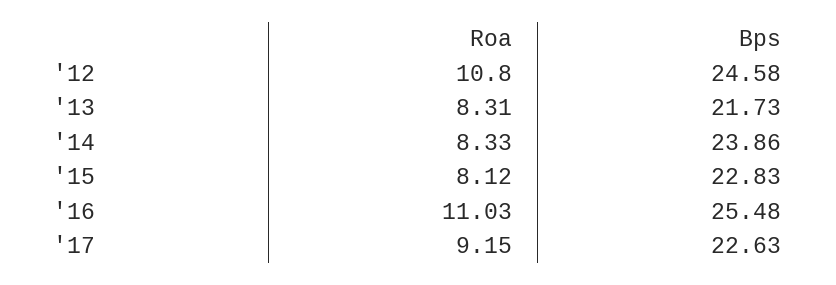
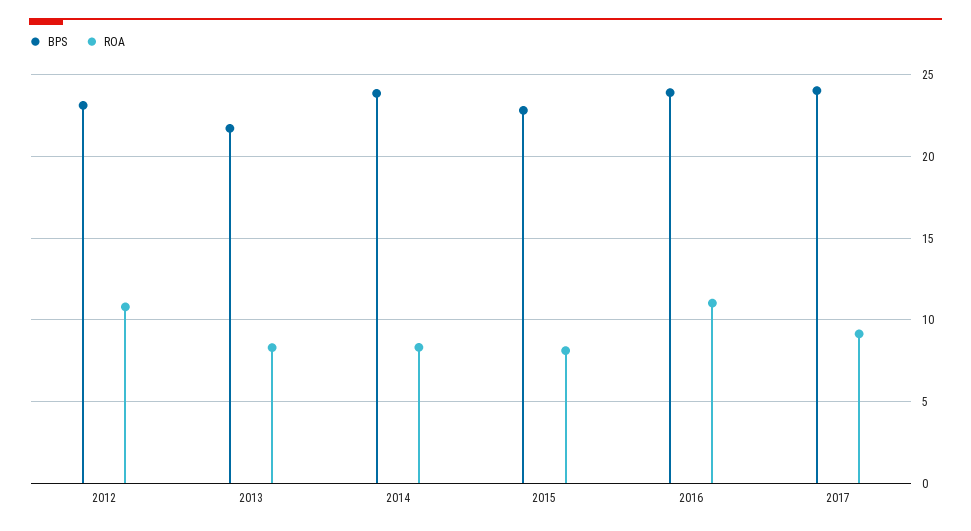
Bps, '12: 24.58 -> 23
Bps, '16: 25.48 -> 24
Bps, '17: 22.63 -> 24

